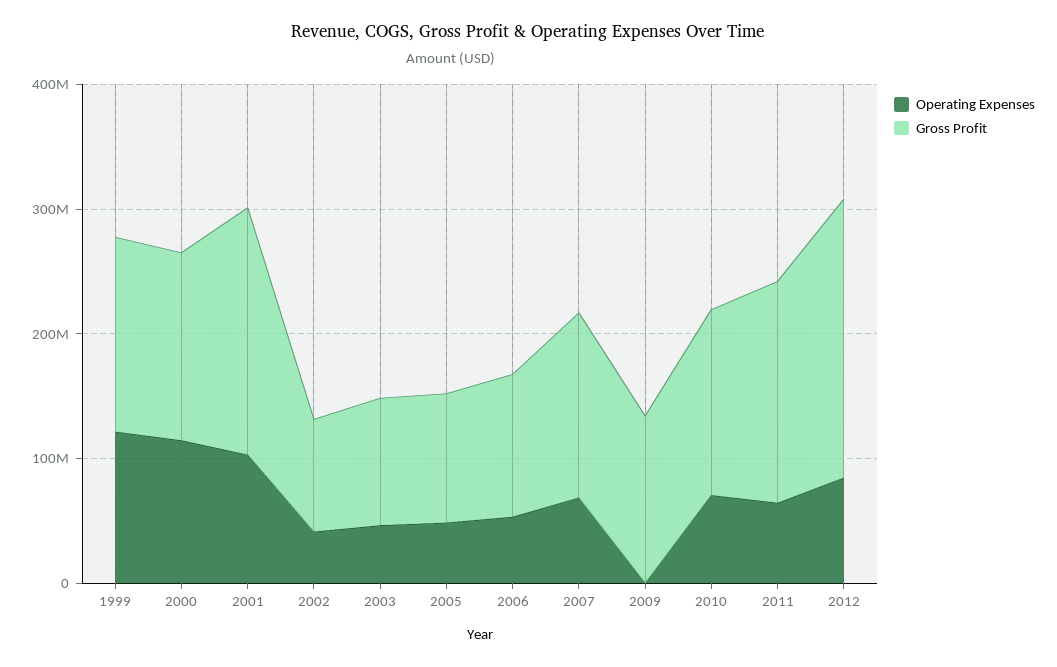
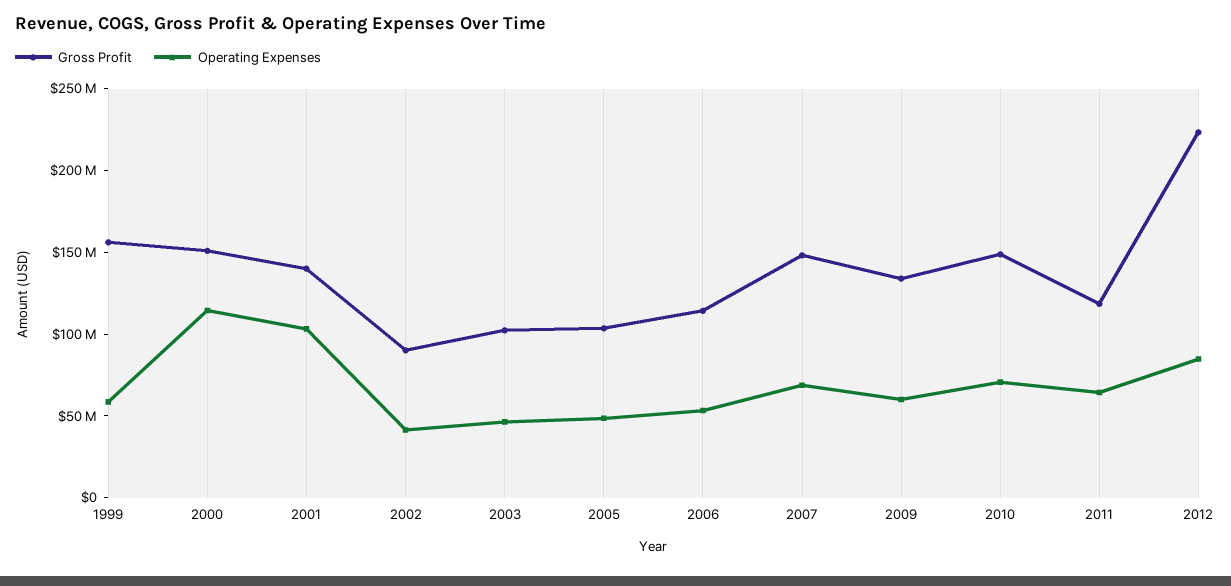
Operating Expenses, 1999: 120000000 -> 60000000
Gross Profit, 2001: 200000000 -> 140000000
Operating Expenses, 2009: 0 -> 60000000
Gross Profit, 2011: 180000000 -> 120000000

